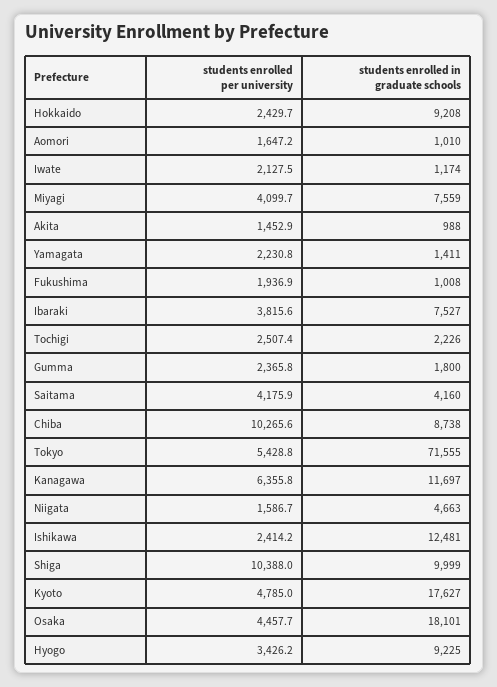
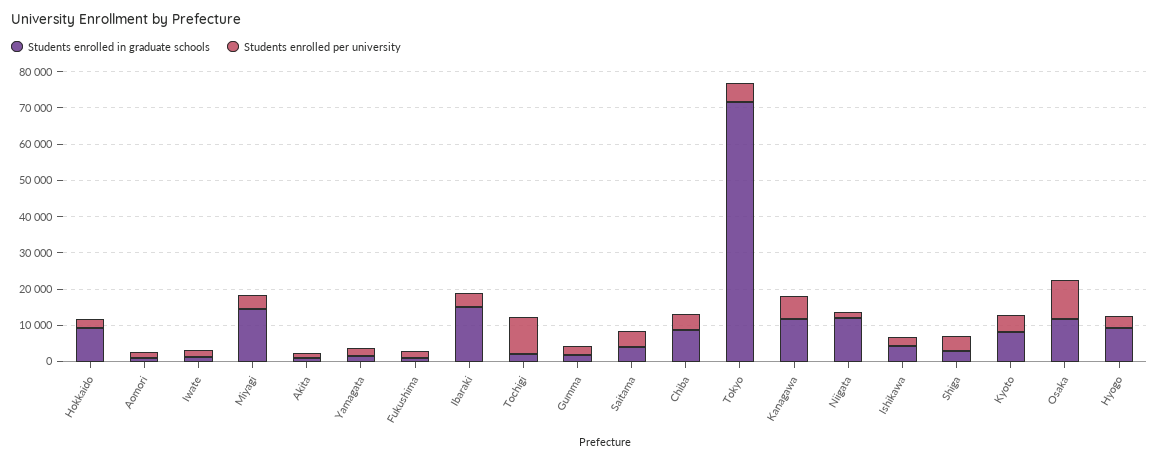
students enrolled in graduate schools, Miyagi: 7559 -> 15000
students enrolled in graduate schools, Ibaraki: 7527 -> 15000
students enrolled per university, Tochigi: 2507.4 -> 10000
students enrolled per university, Chiba: 10265.6 -> 5000
students enrolled in graduate schools, Niigata: 4663 -> 12500
students enrolled in graduate schools, Ishikawa: 12481 -> 5000
students enrolled per university, Shiga: 10388 -> 5000
students enrolled in graduate schools, Shiga: 9999 -> 2500
students enrolled in graduate schools, Kyoto: 17627 -> 7500
students enrolled per university, Osaka: 4457.7 -> 10000
students enrolled in graduate schools, Osaka: 18101 -> 12500

